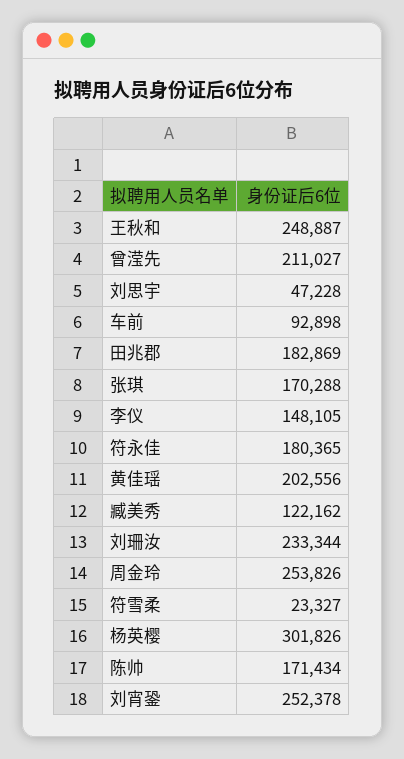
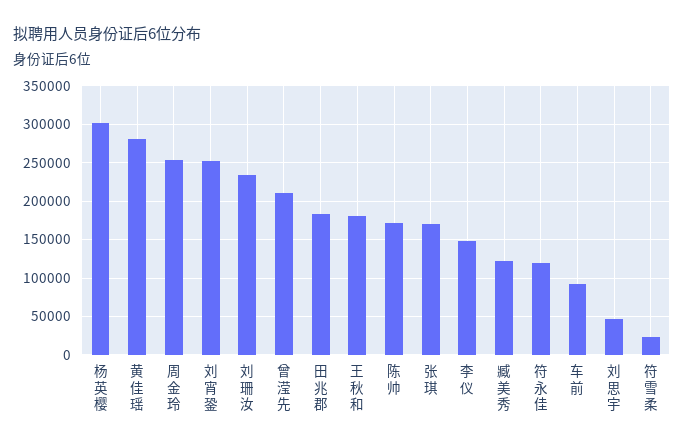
王秋和: 248887 -> 180000
符永佳: 180365 -> 120000
黄佳瑶: 202556 -> 280000

